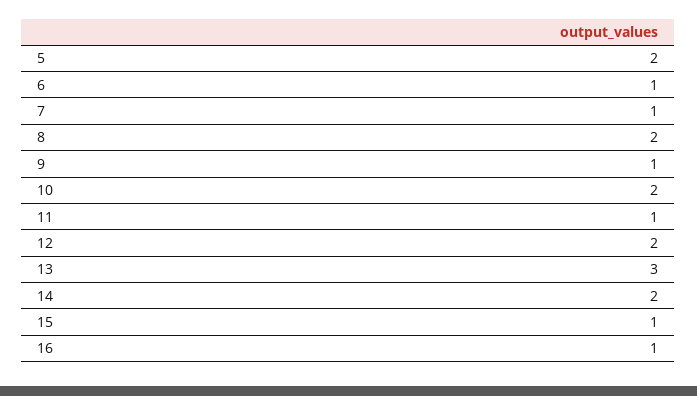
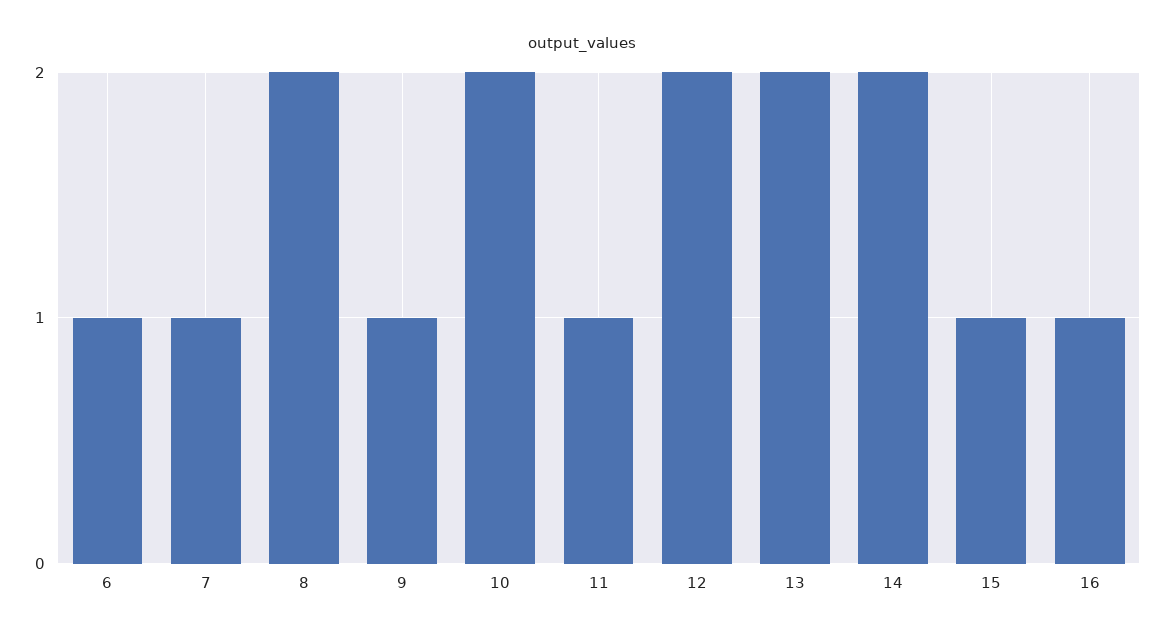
5: 2 -> none
13: 3 -> 2

